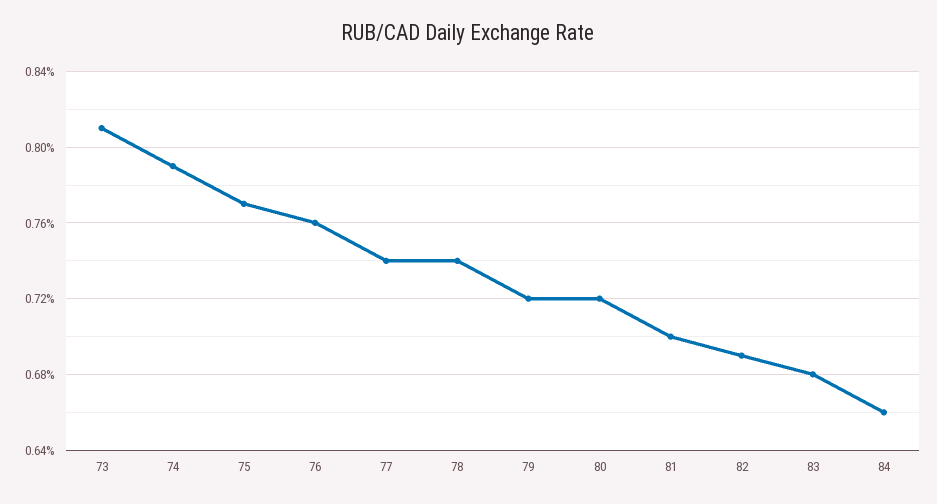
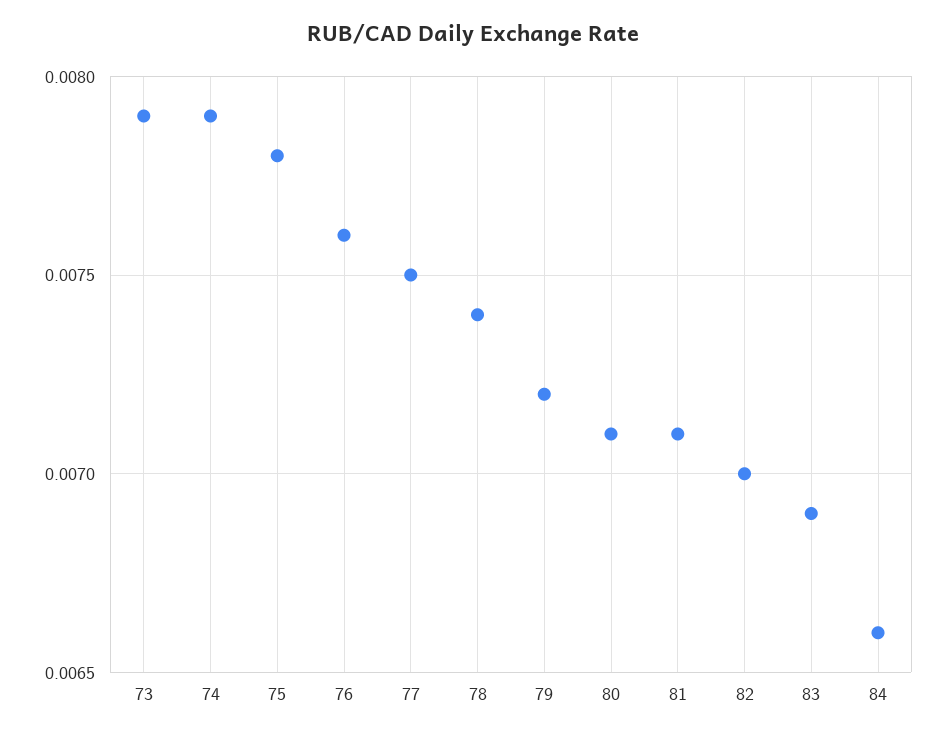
73: 0.0081 -> 0.0079
75: 0.0077 -> 0.0078
77: 0.0074 -> 0.0075
80: 0.0072 -> 0.0071
81: 0.007 -> 0.0071
82: 0.0069 -> 0.007
83: 0.0068 -> 0.0069

